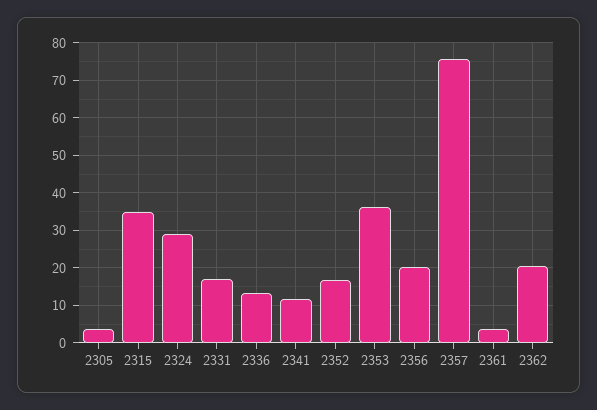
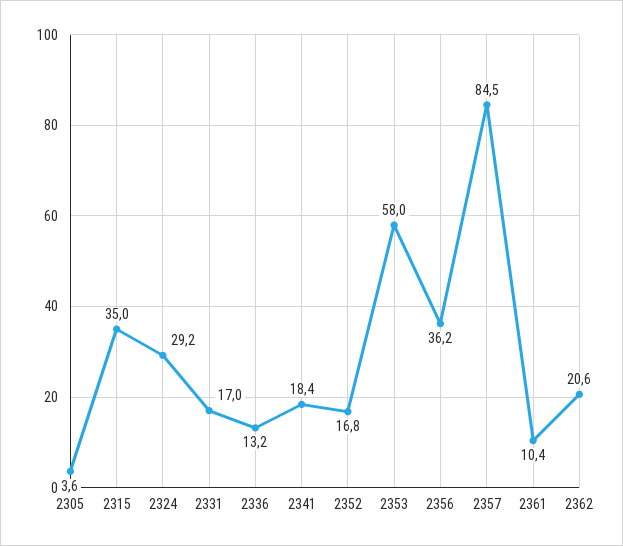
2341: 12 -> 18.4
2353: 36 -> 58
2356: 20 -> 36.2
2357: 76 -> 84.5
2361: 4 -> 10.4

